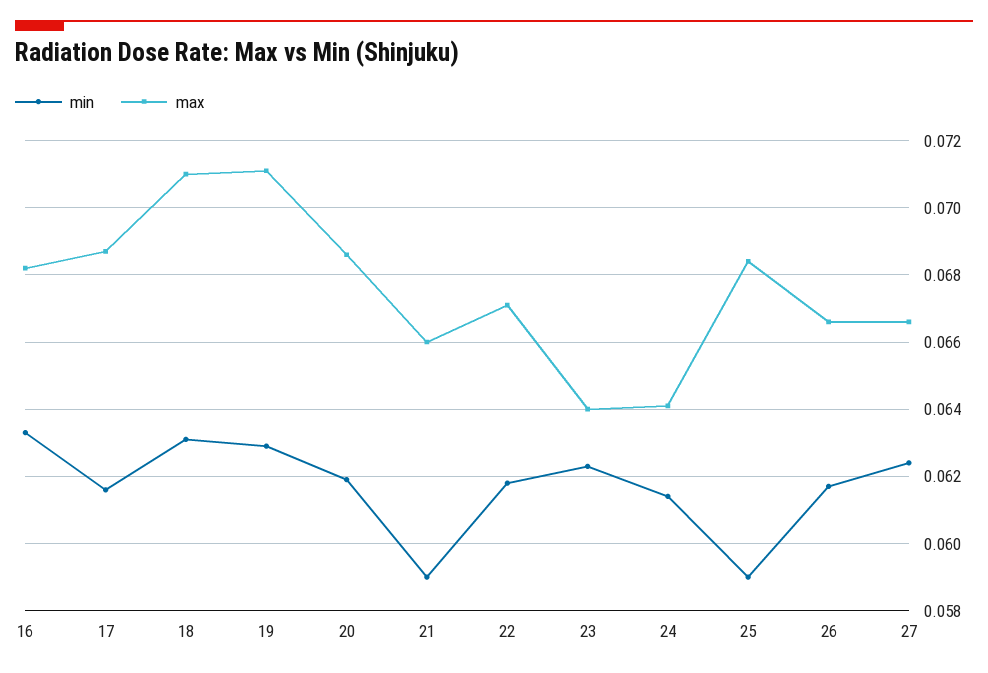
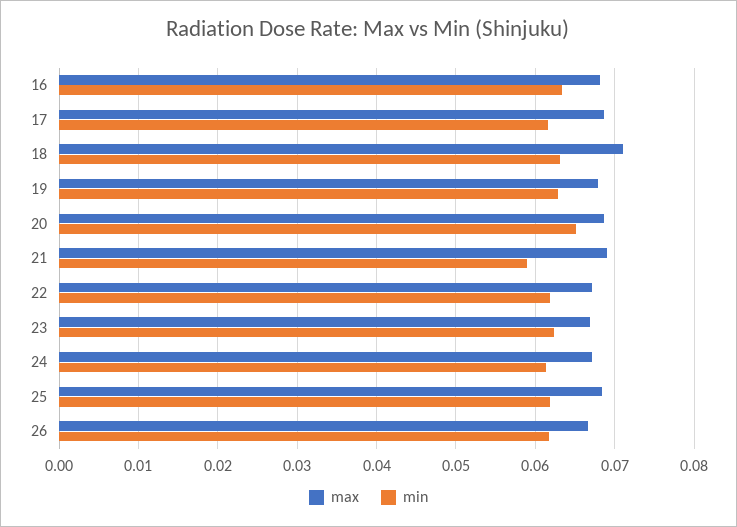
max, 19: 0.071 -> 0.068
min, 20: 0.062 -> 0.065
max, 21: 0.066 -> 0.069
max, 23: 0.064 -> 0.067
max, 24: 0.064 -> 0.067
min, 25: 0.059 -> 0.062
min, 27: 0.0625 -> none
max, 27: 0.0665 -> none

